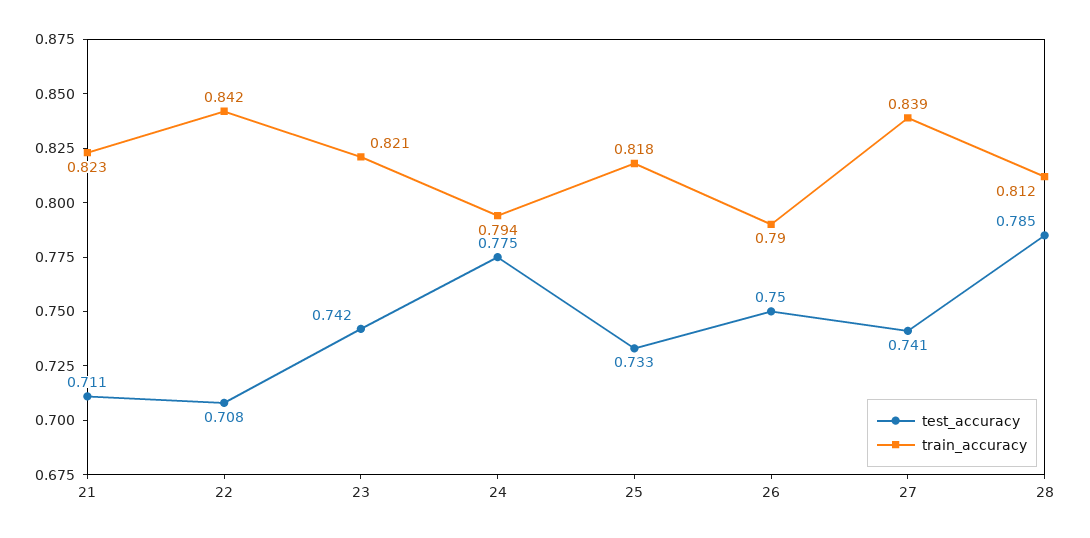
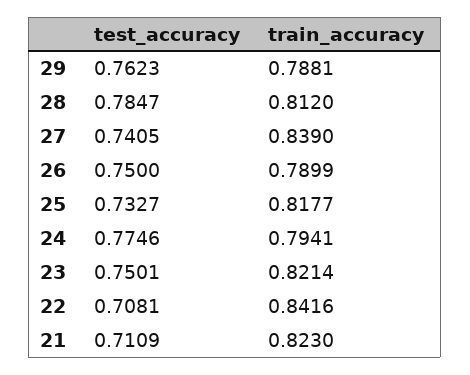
test_accuracy, 23: 0.742 -> 0.7501
test_accuracy, 29: none -> 0.7623
train_accuracy, 29: none -> 0.7881

